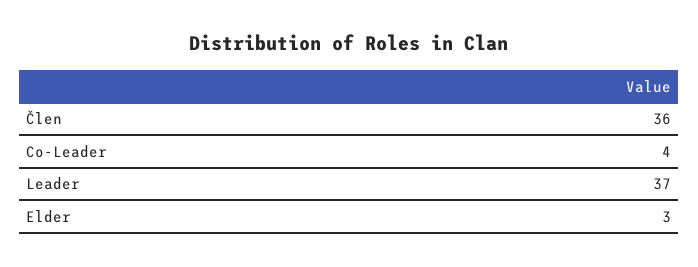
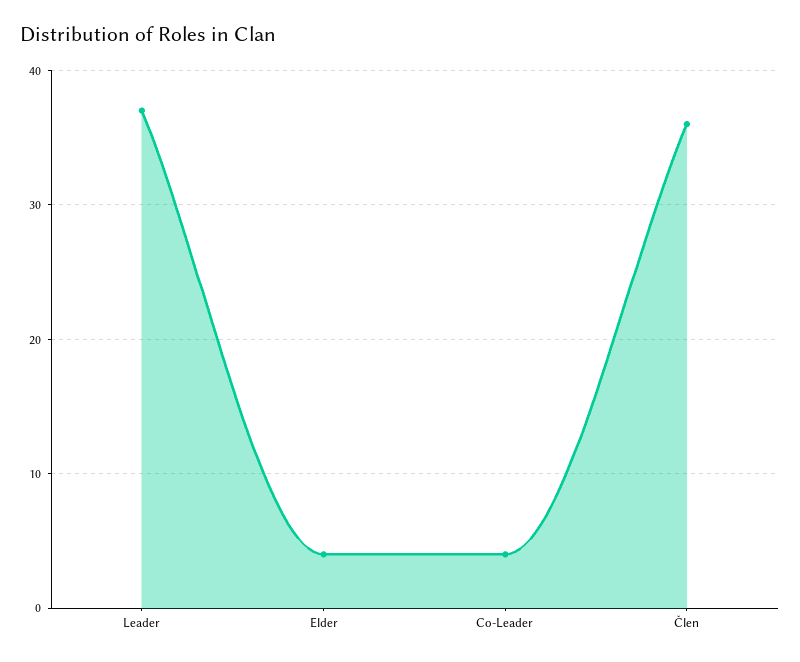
Elder: 3 -> 4

